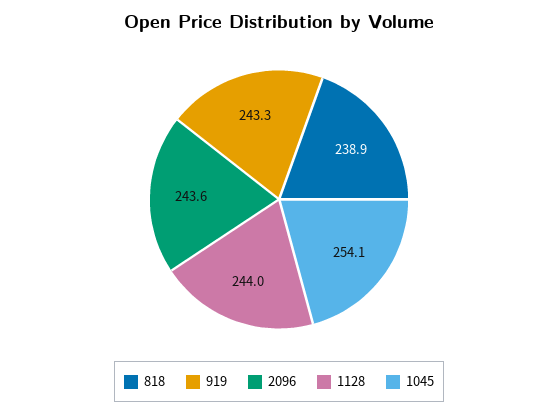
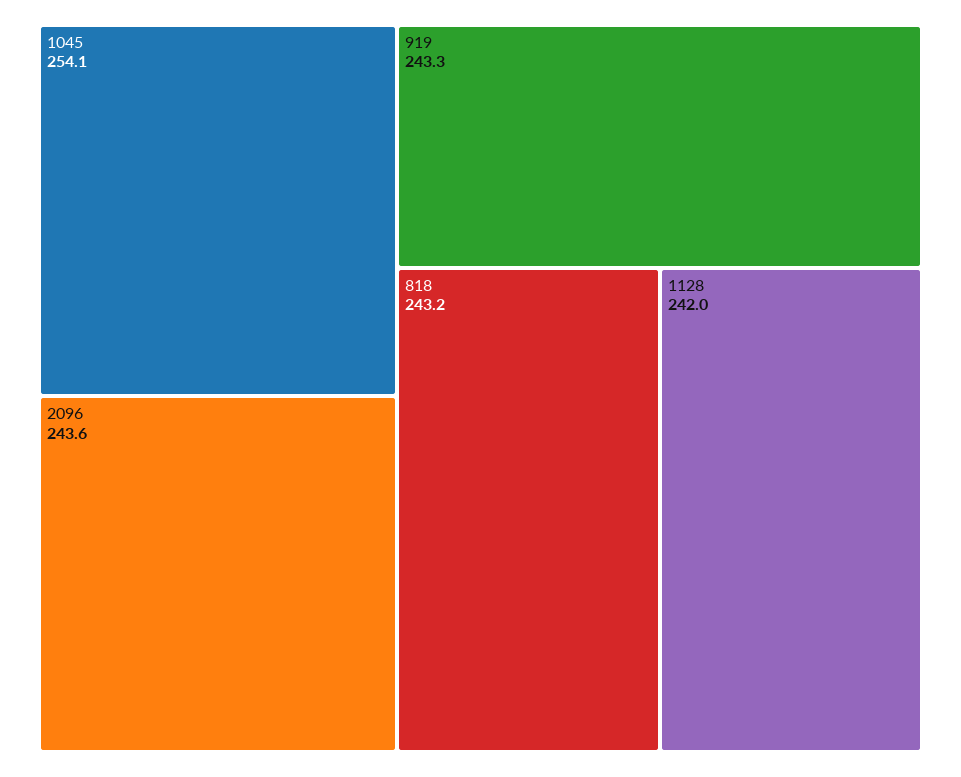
818: 238.9 -> 243.2
1128: 244 -> 242

